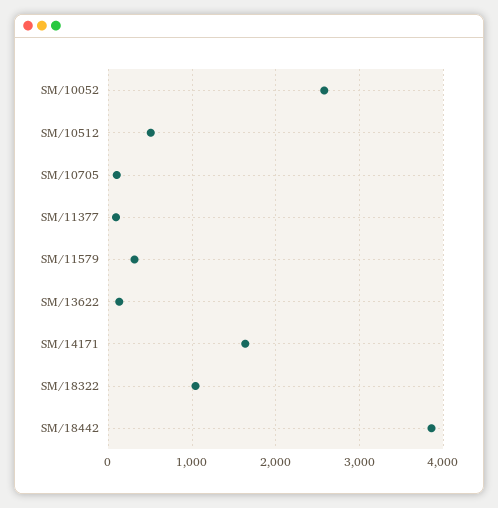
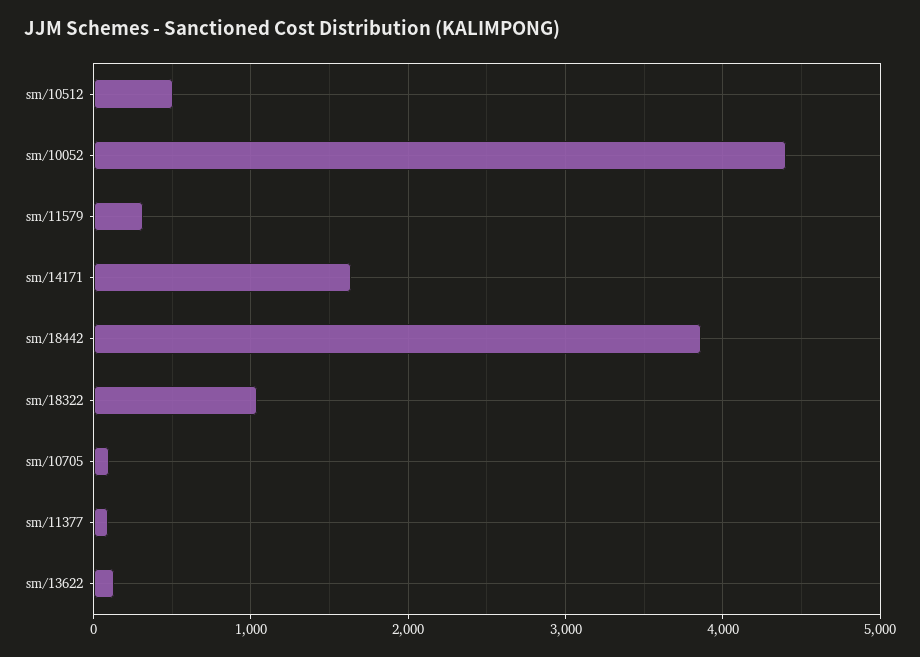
SM/10052: 2600 -> 4400

